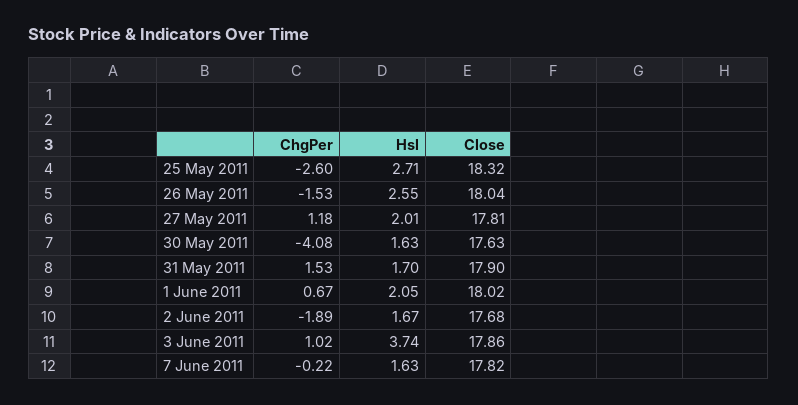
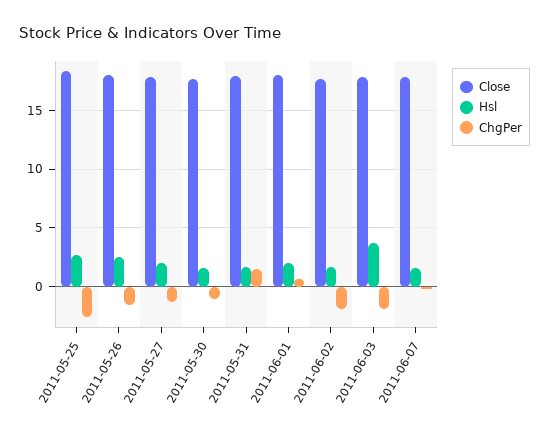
ChgPer, 27 May 2011: 1.18 -> -1
ChgPer, 30 May 2011: -4.08 -> -1
ChgPer, 3 June 2011: 1.02 -> -2

